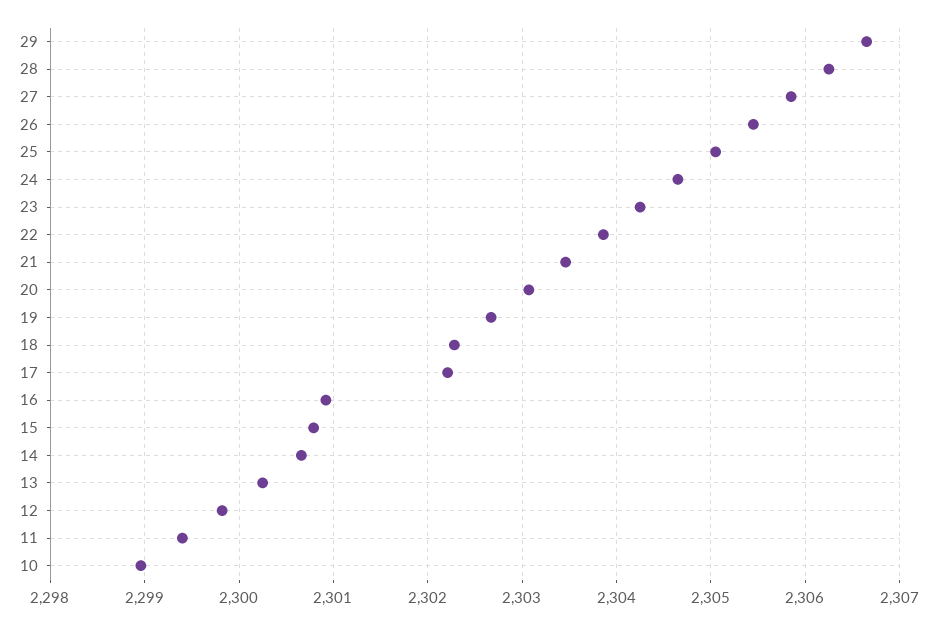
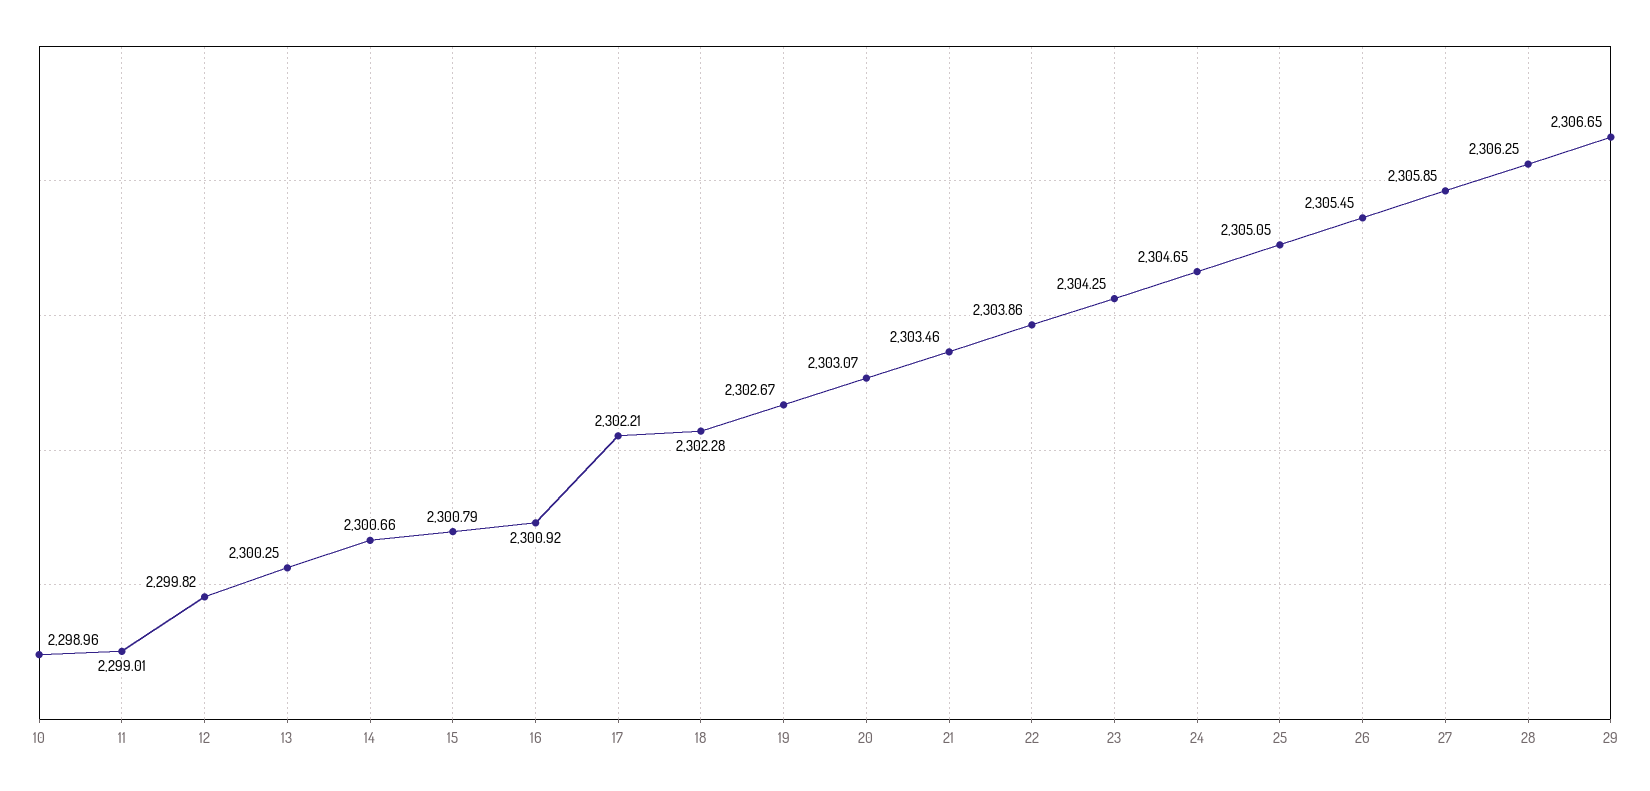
11: 2299.4 -> 2299.01

